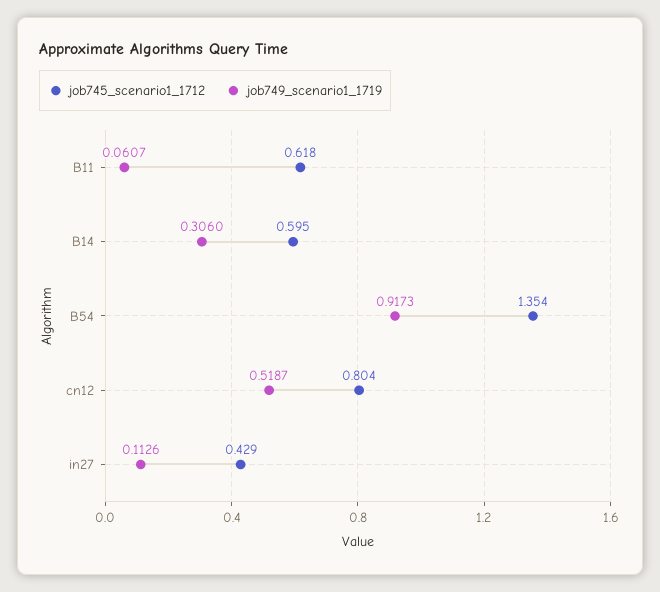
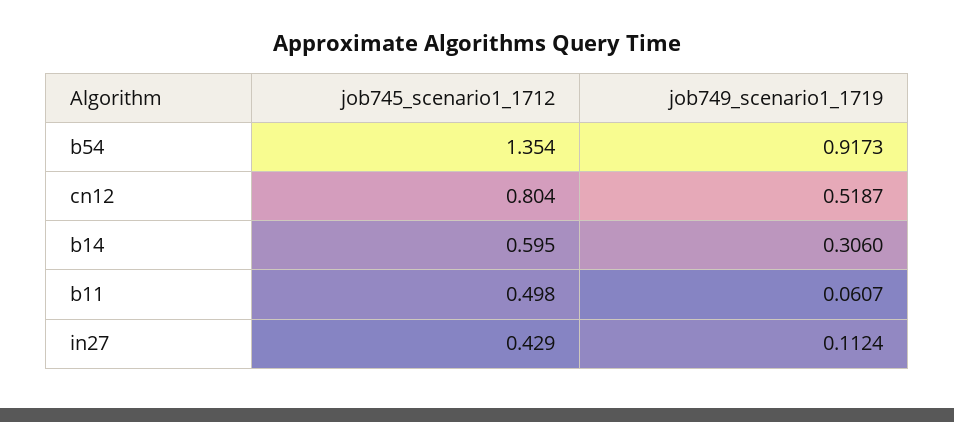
job745_scenario1_1712, B11: 0.618 -> 0.498
job749_scenario1_1719, in27: 0.1126 -> 0.1124

